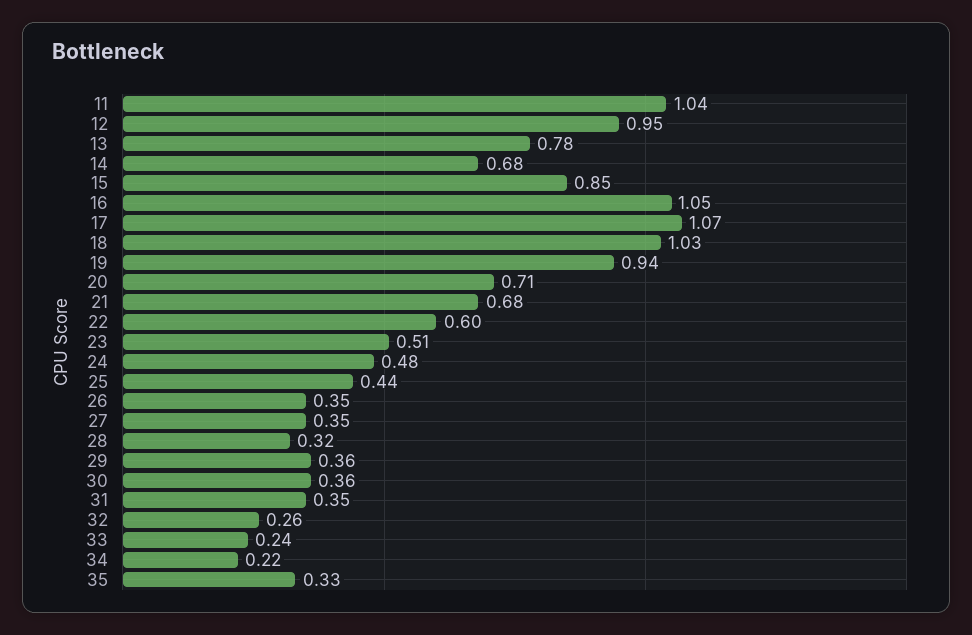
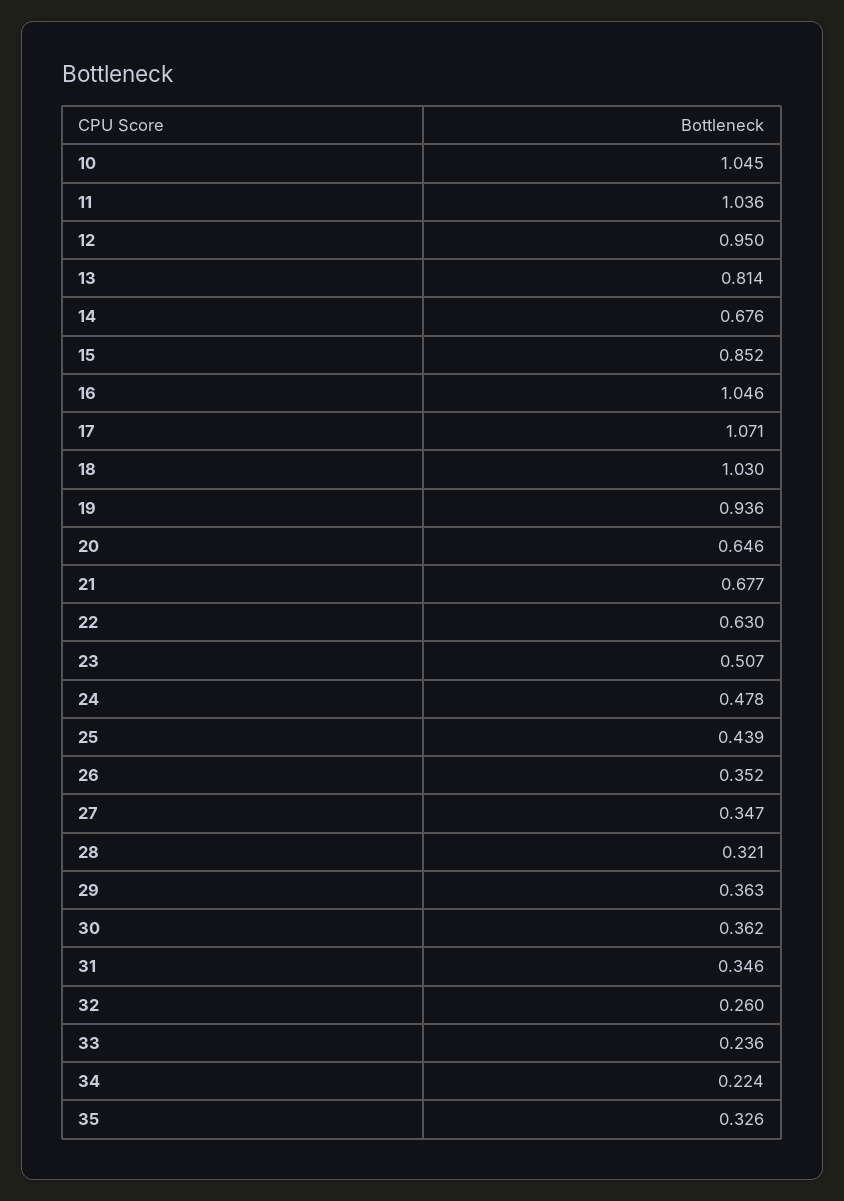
13: 0.78 -> 0.814
20: 0.71 -> 0.646
22: 0.6 -> 0.63
10: none -> 1.045

